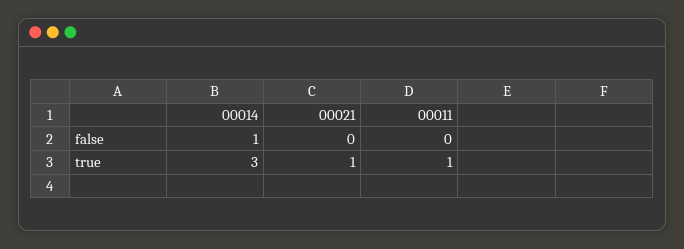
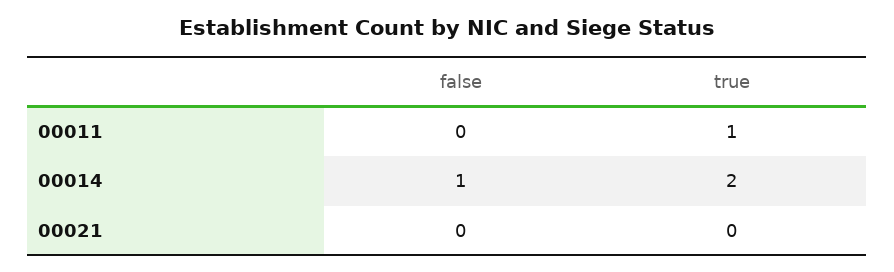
00014, true: 3 -> 2
00021, true: 1 -> 0

